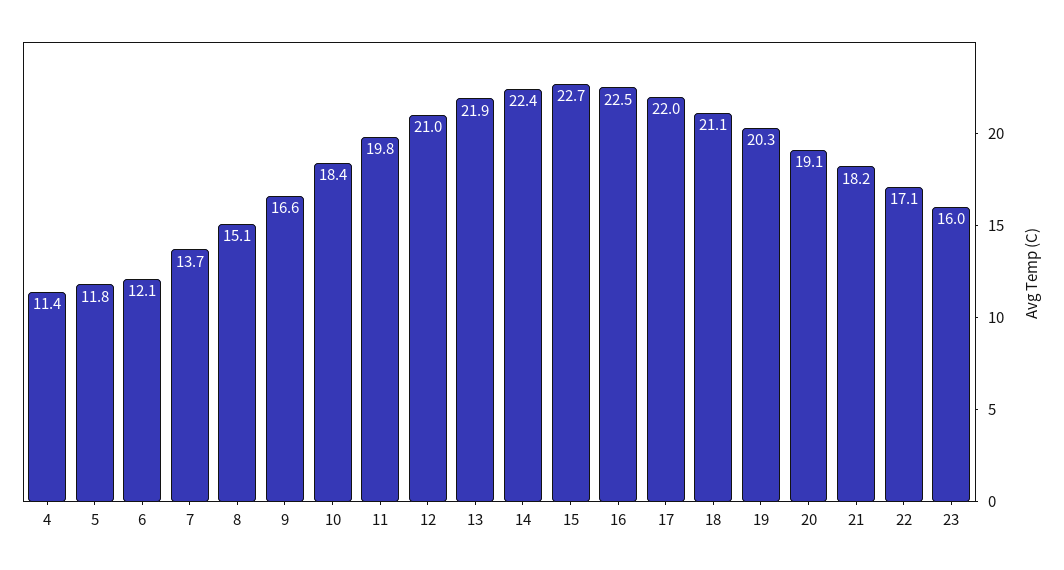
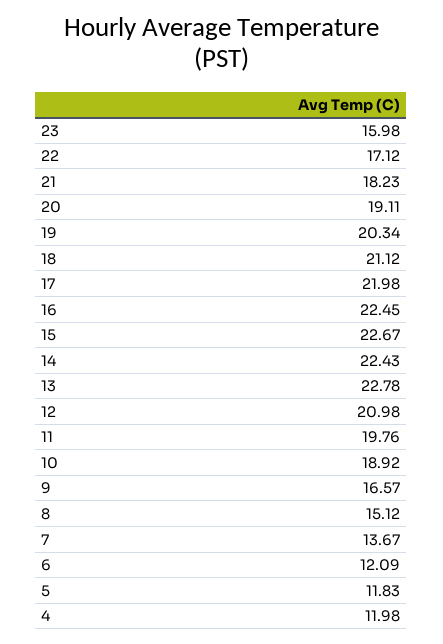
4: 11.4 -> 11.98
10: 18.4 -> 18.92
13: 21.9 -> 22.78

